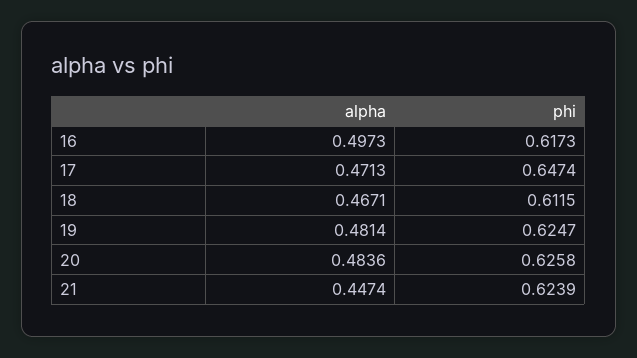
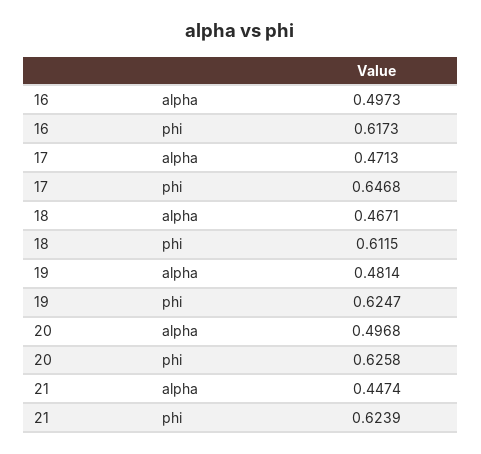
phi, 17: 0.6474 -> 0.6468
alpha, 20: 0.4836 -> 0.4968

